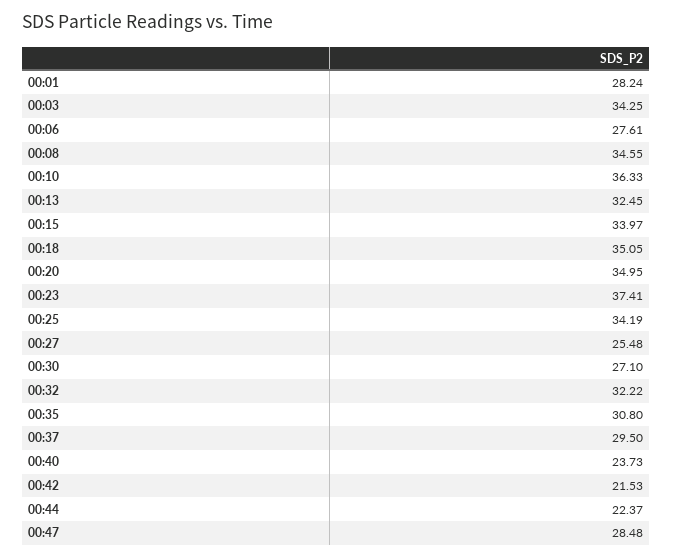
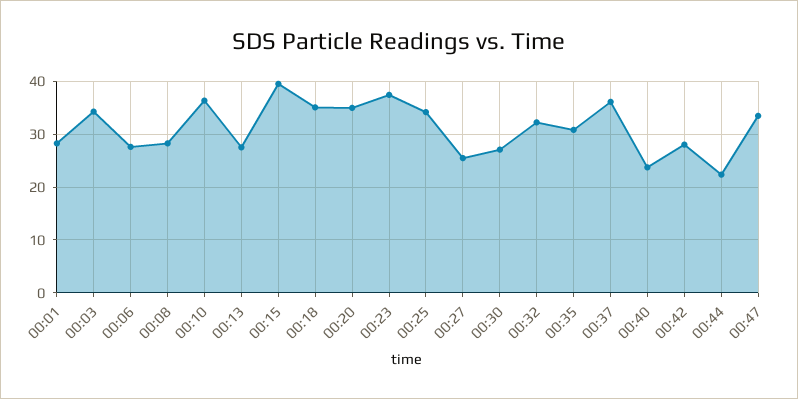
00:08: 34.55 -> 28
00:13: 32.45 -> 28
00:15: 33.97 -> 40
00:37: 29.5 -> 36
00:42: 21.53 -> 28
00:47: 28.48 -> 34

